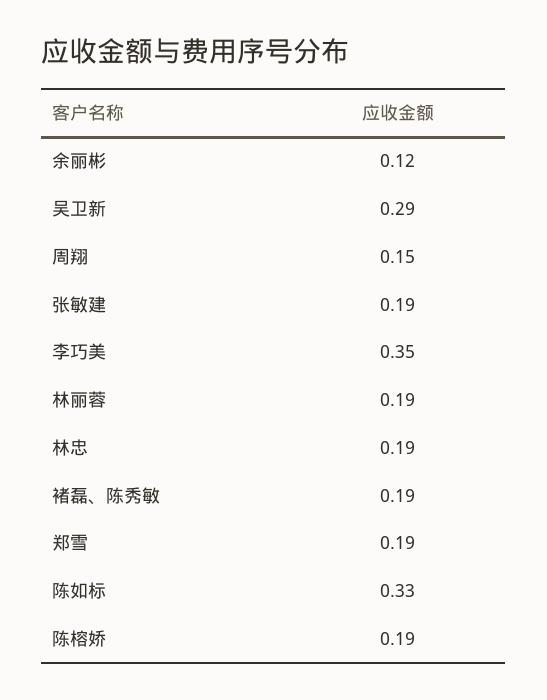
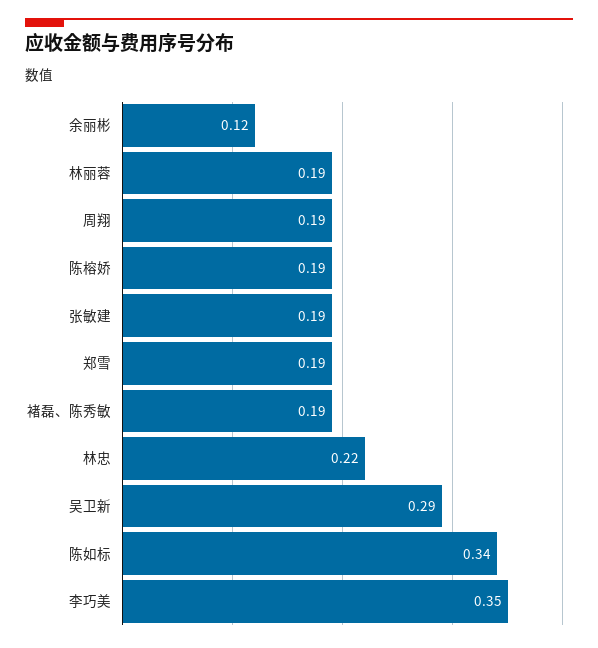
周翔: 0.15 -> 0.19
林忠: 0.19 -> 0.22
陈如标: 0.33 -> 0.34

